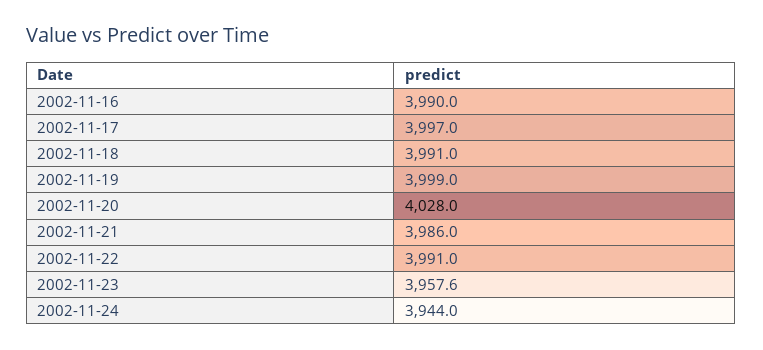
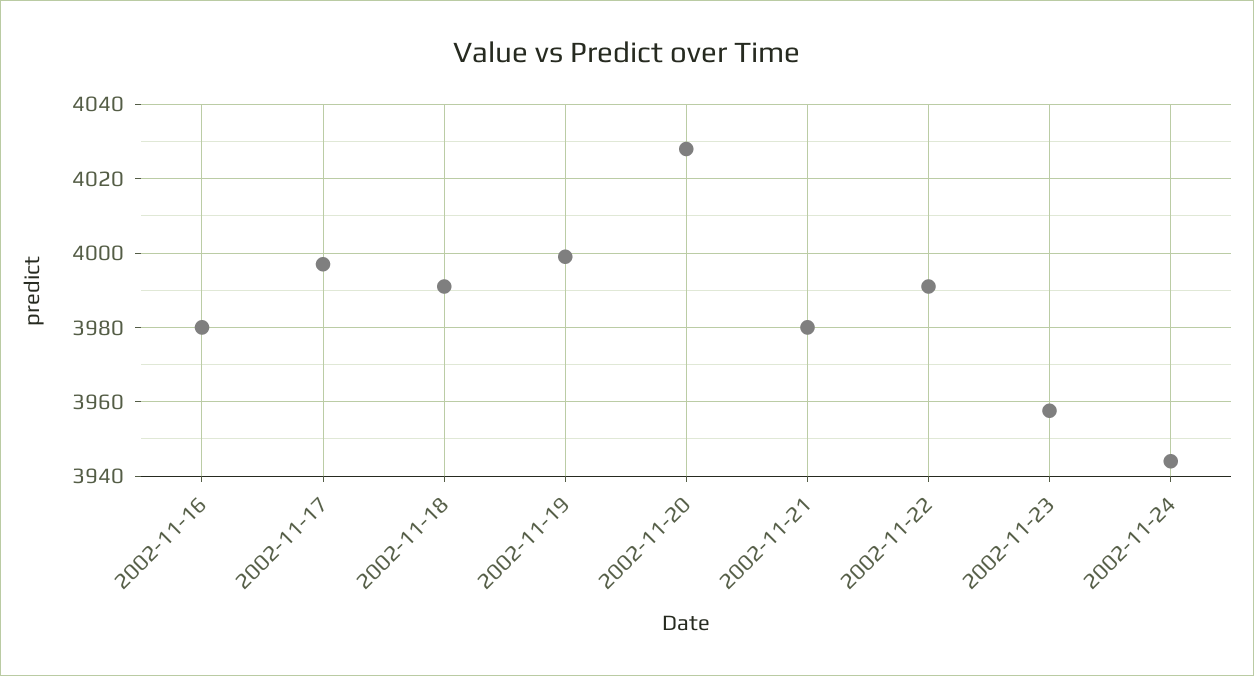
2002-11-16: 3990 -> 3980
2002-11-21: 3986 -> 3980

